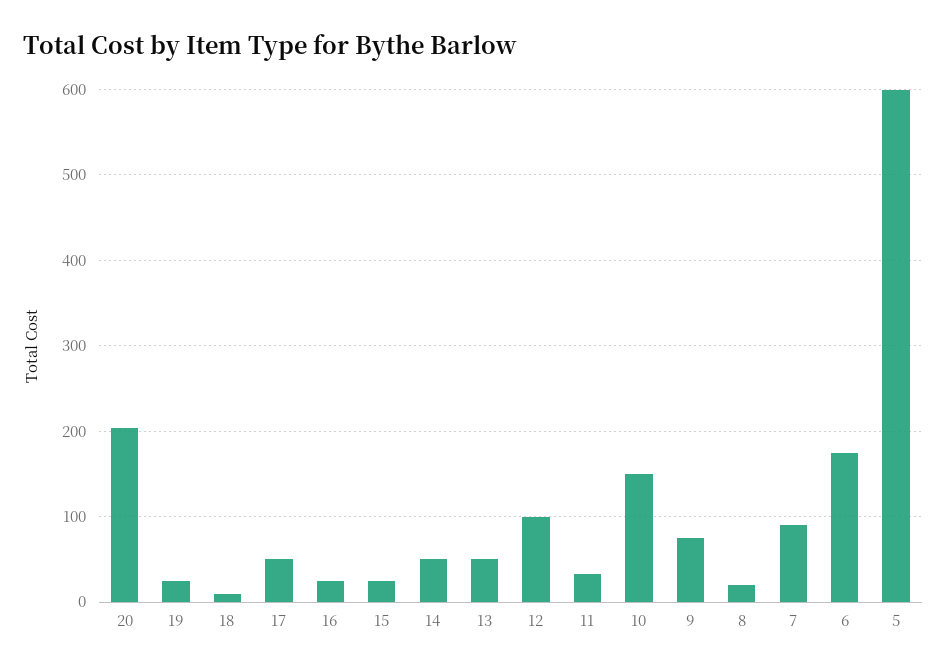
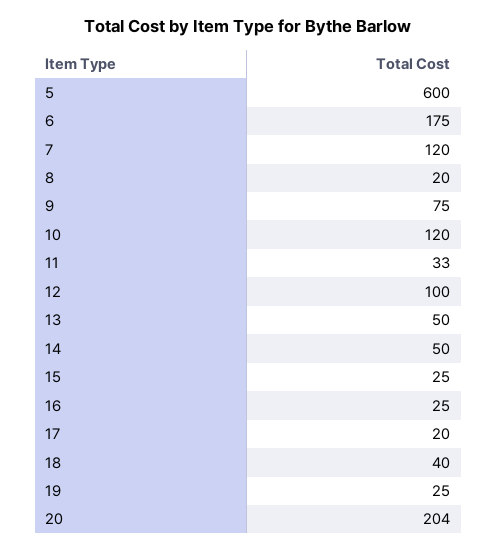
18: 10 -> 40
17: 50 -> 20
10: 150 -> 120
7: 90 -> 120

